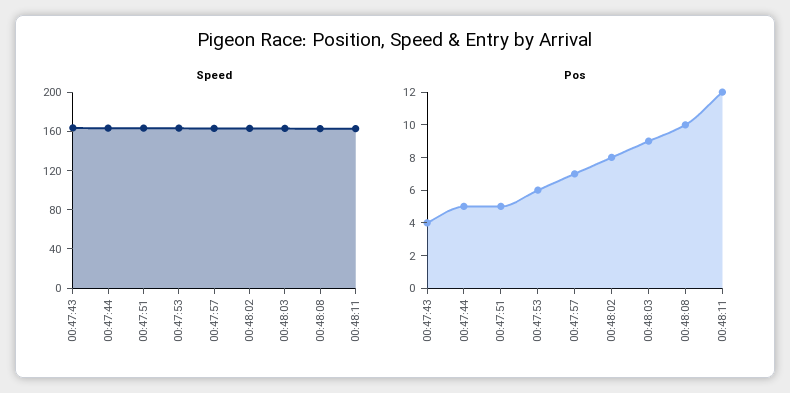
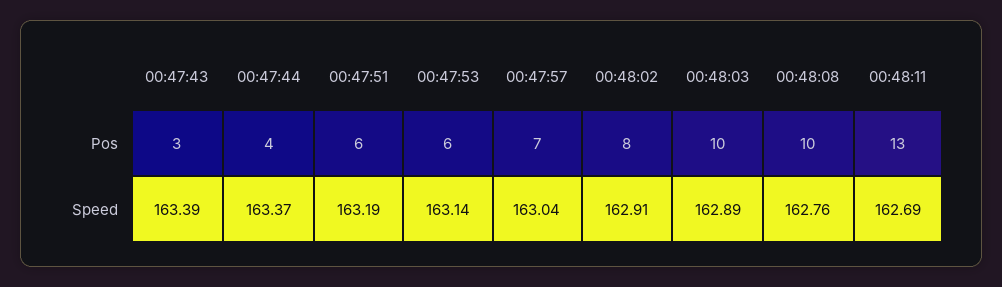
Pos, 00:47:43: 4 -> 3
Pos, 00:47:44: 5 -> 4
Pos, 00:47:51: 5 -> 6
Pos, 00:48:03: 9 -> 10
Pos, 00:48:11: 12 -> 13

